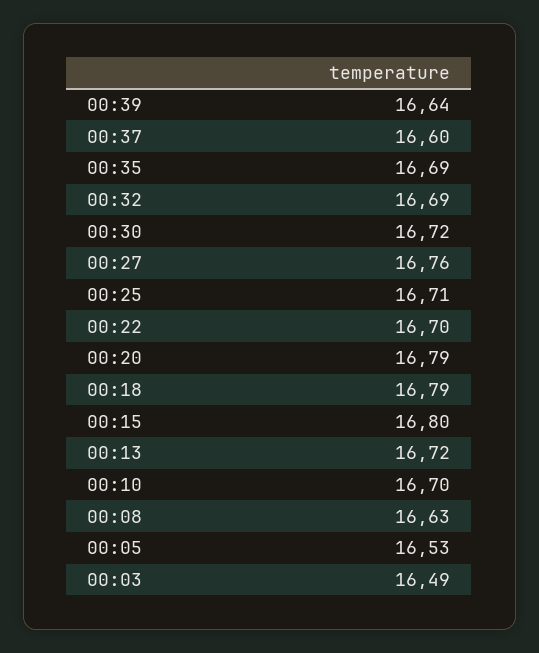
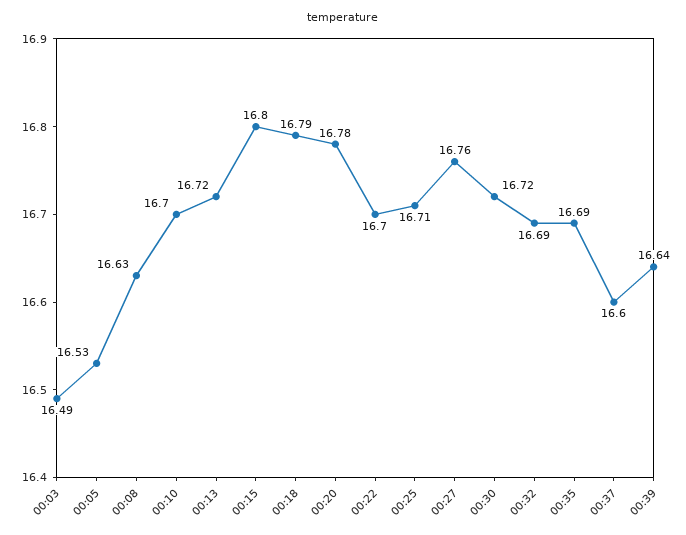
00:20: 16.79 -> 16.78

